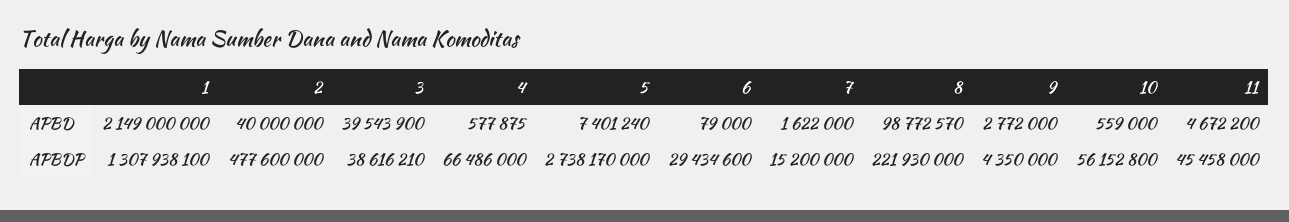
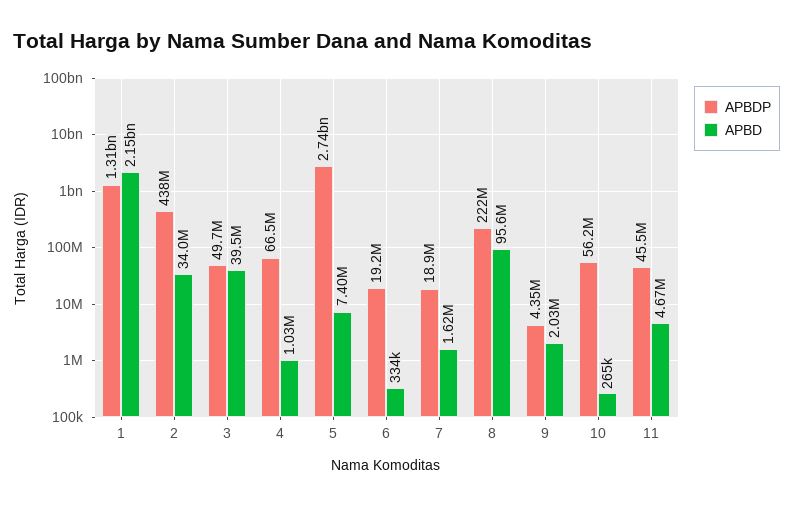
APBD, 2: 40000000 -> 34000000
APBD, 4: 577875 -> 1030000
APBD, 6: 79000 -> 334000
APBD, 8: 98772570 -> 95600000
APBD, 9: 2772000 -> 2030000
APBD, 10: 559000 -> 265000
APBDP, 2: 477600000 -> 438000000
APBDP, 3: 38616210 -> 49700000
APBDP, 6: 29434600 -> 19200000
APBDP, 7: 15200000 -> 18900000

